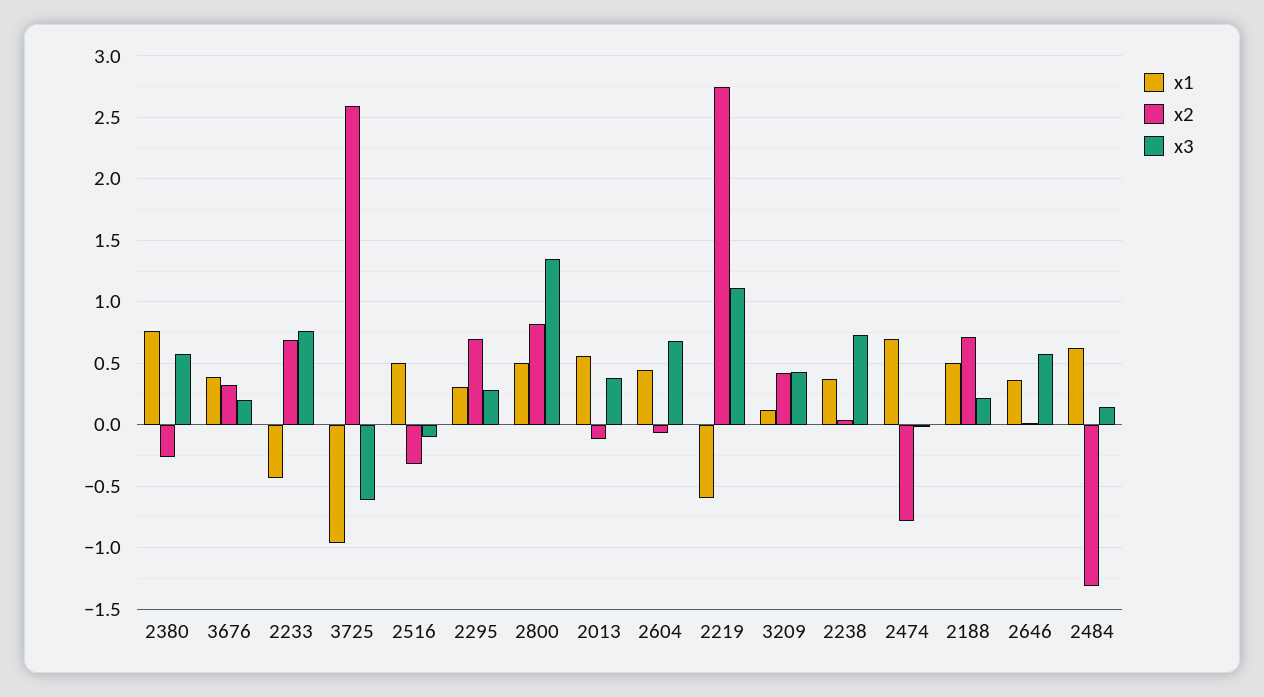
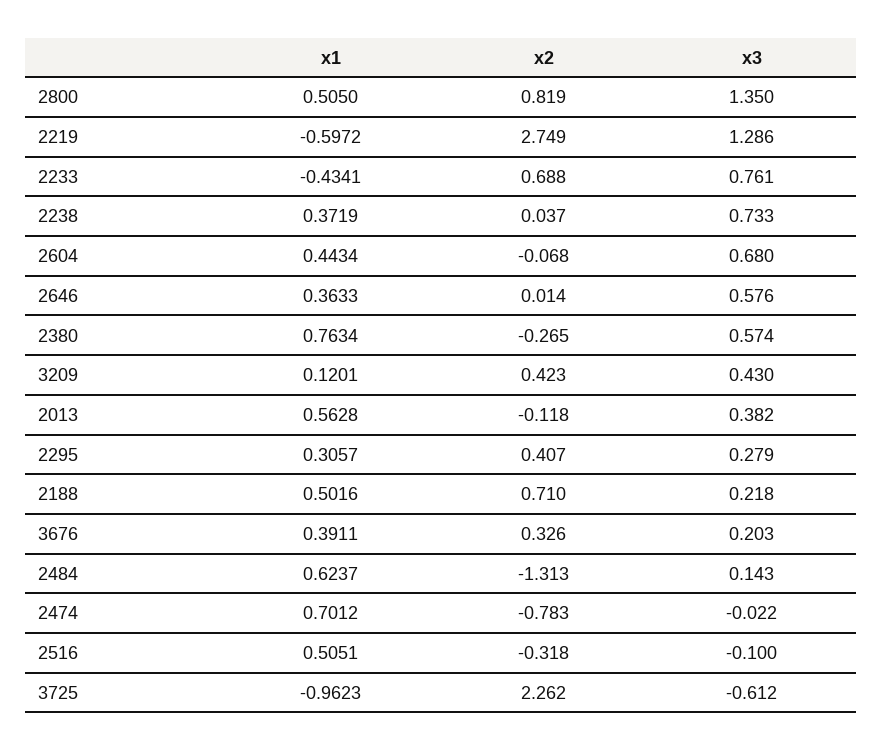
x2, 3725: 2.6 -> 2.262
x2, 2295: 0.7 -> 0.407
x3, 2219: 1.1 -> 1.286

